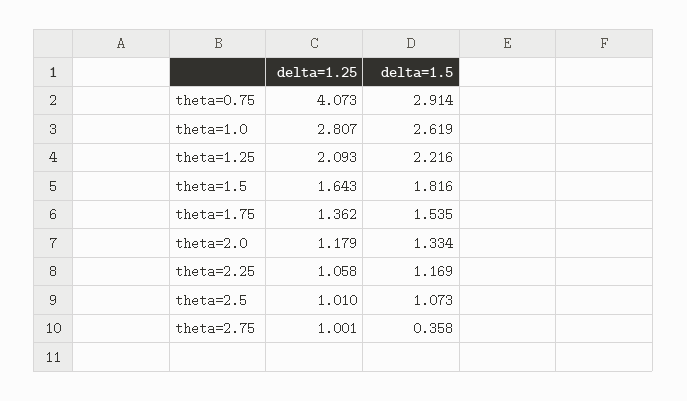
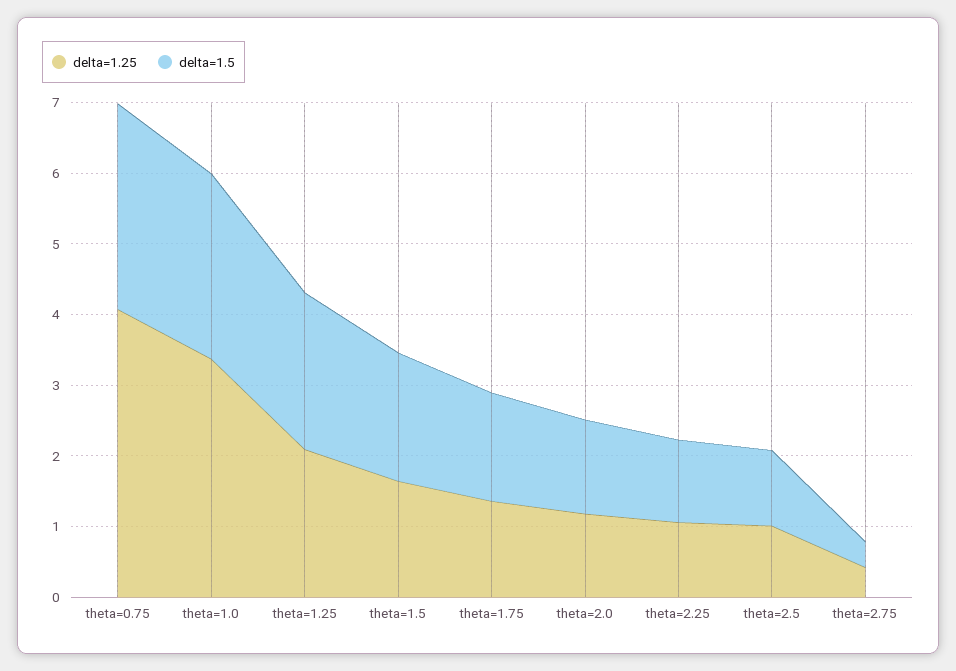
delta=1.25, theta=1.0: 2.807 -> 3.4
delta=1.25, theta=2.75: 1.001 -> 0.4

